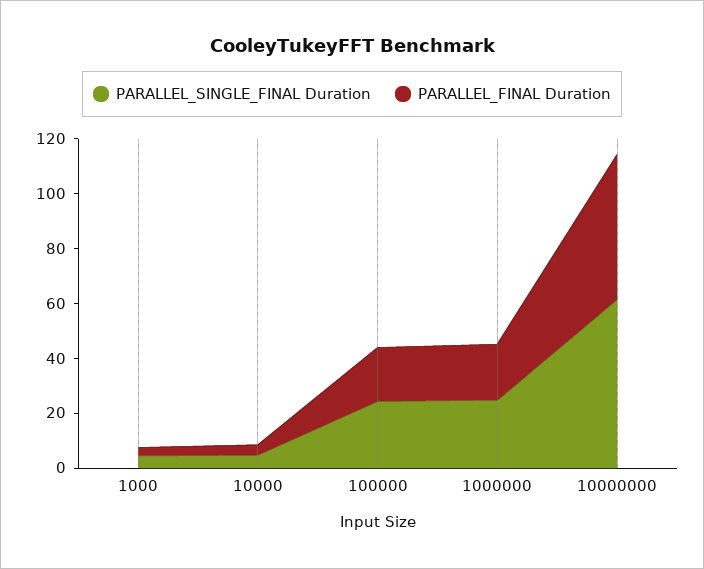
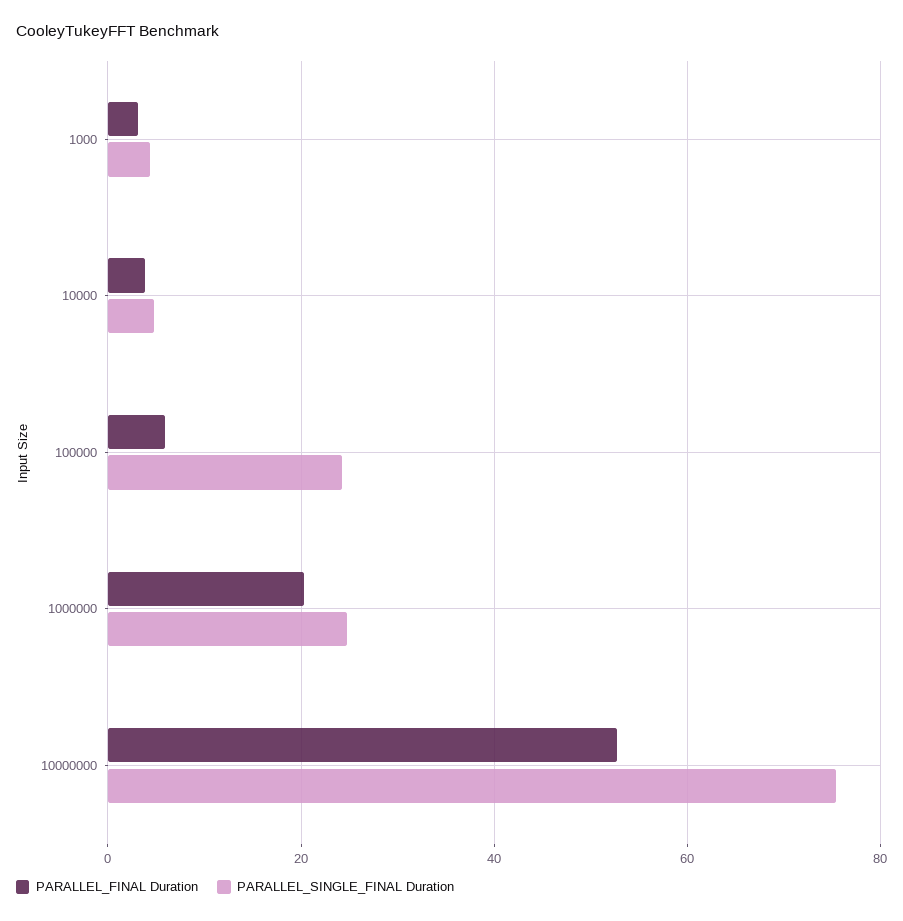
PARALLEL_FINAL Duration, 100000: 20 -> 6
PARALLEL_SINGLE_FINAL Duration, 10000000: 60 -> 76

